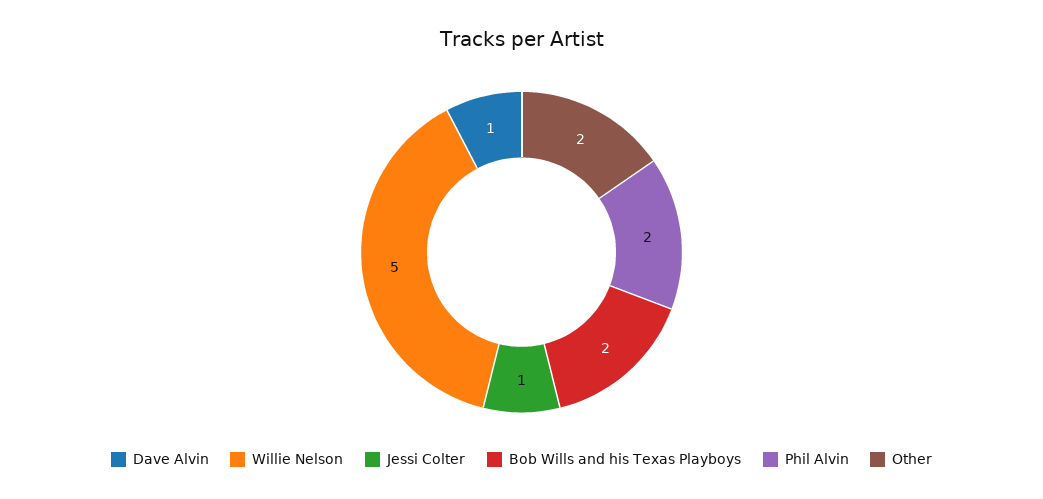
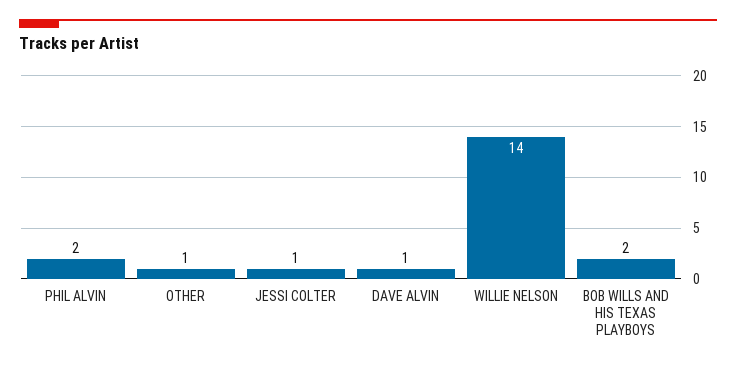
Willie Nelson: 5 -> 14
Other: 2 -> 1

